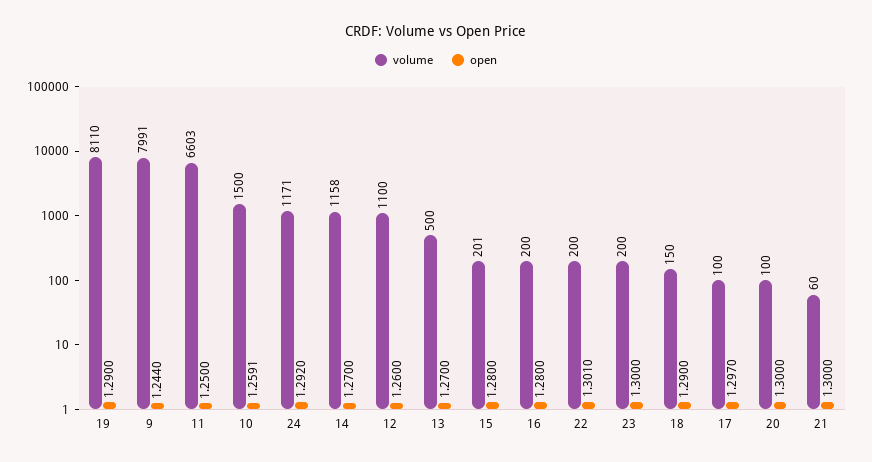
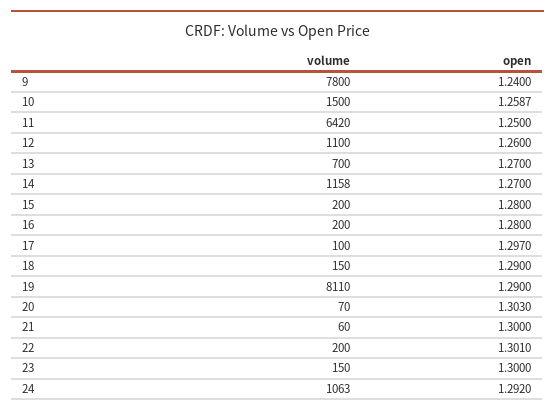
volume, 9: 7991 -> 7800
open, 9: 1.244 -> 1.24
volume, 11: 6603 -> 6420
open, 10: 1.2591 -> 1.2587
volume, 24: 1171 -> 1063
volume, 13: 500 -> 700
volume, 15: 201 -> 200
volume, 23: 200 -> 150
volume, 20: 100 -> 70
open, 20: 1.3 -> 1.303

